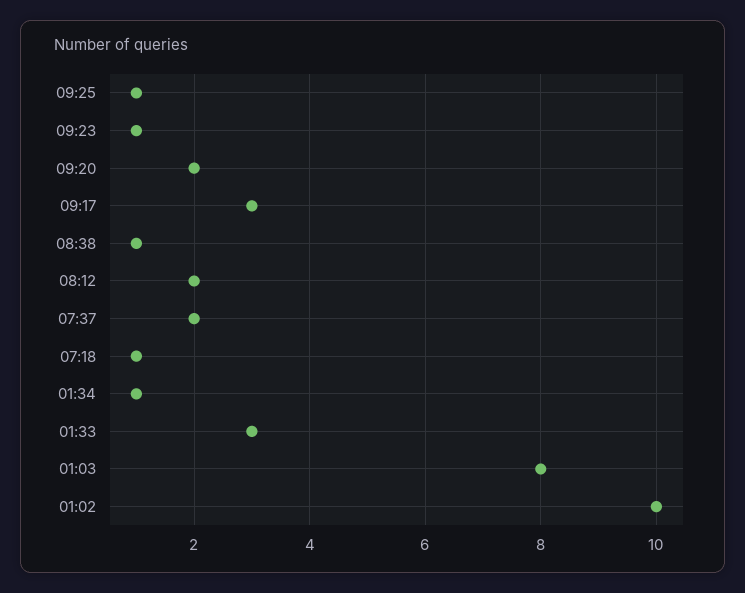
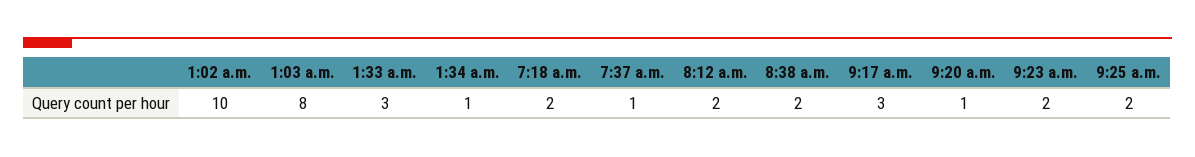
09:25: 1 -> 2
09:23: 1 -> 2
09:20: 2 -> 1
08:38: 1 -> 2
07:37: 2 -> 1
07:18: 1 -> 2

